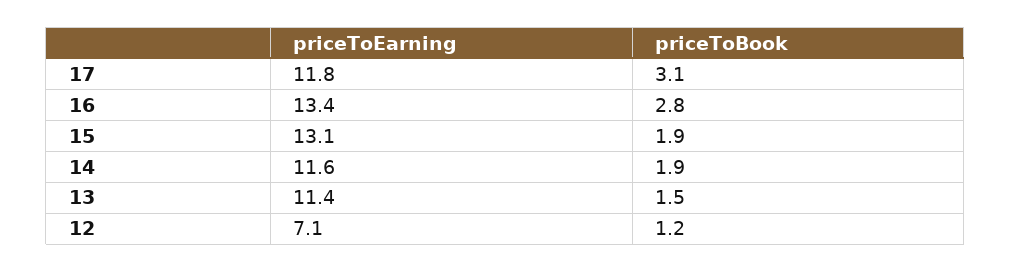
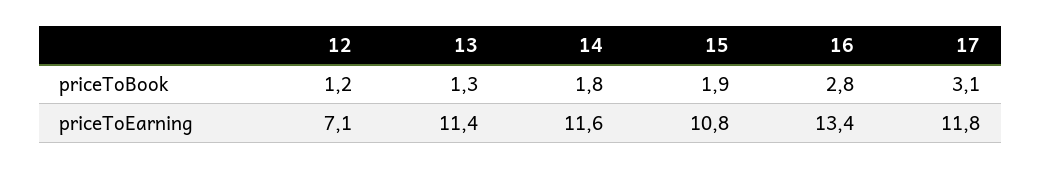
priceToEarning, 15: 13.1 -> 10.8
priceToBook, 14: 1.9 -> 1.8
priceToBook, 13: 1.5 -> 1.3

